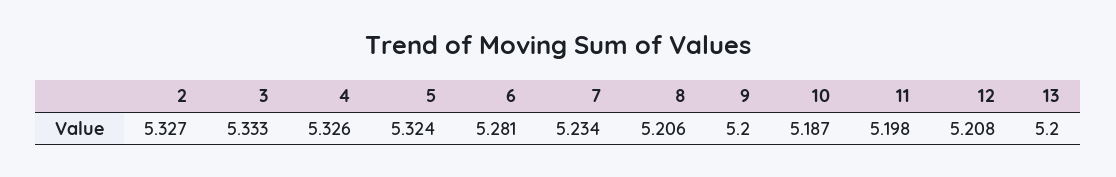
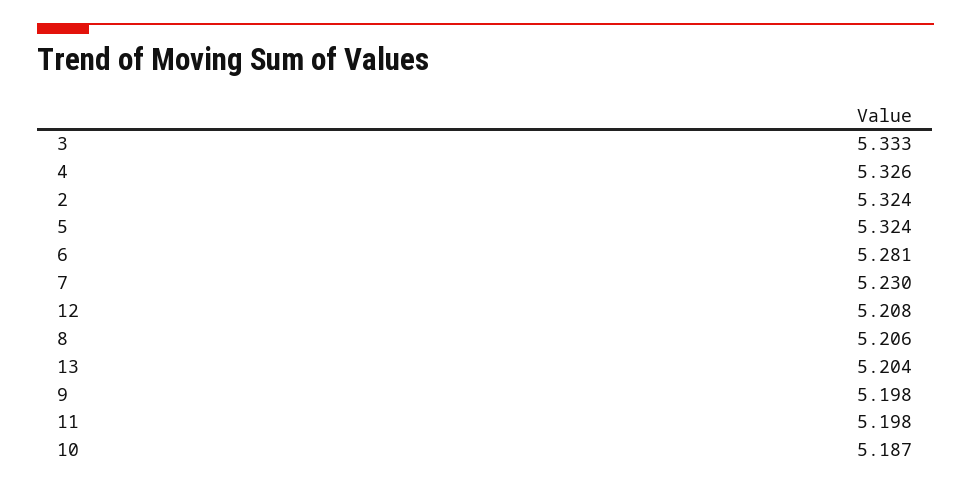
2: 5.327 -> 5.324
7: 5.234 -> 5.23
9: 5.2 -> 5.198
13: 5.2 -> 5.204

